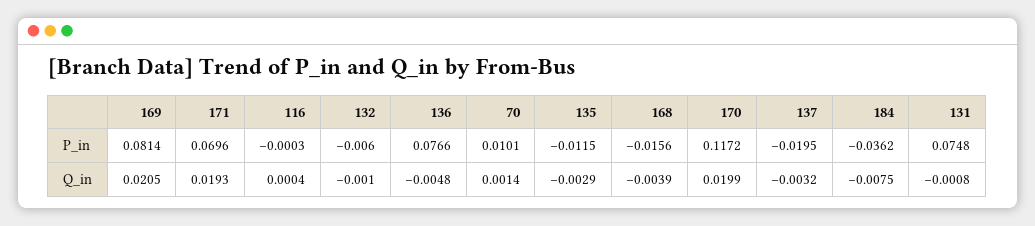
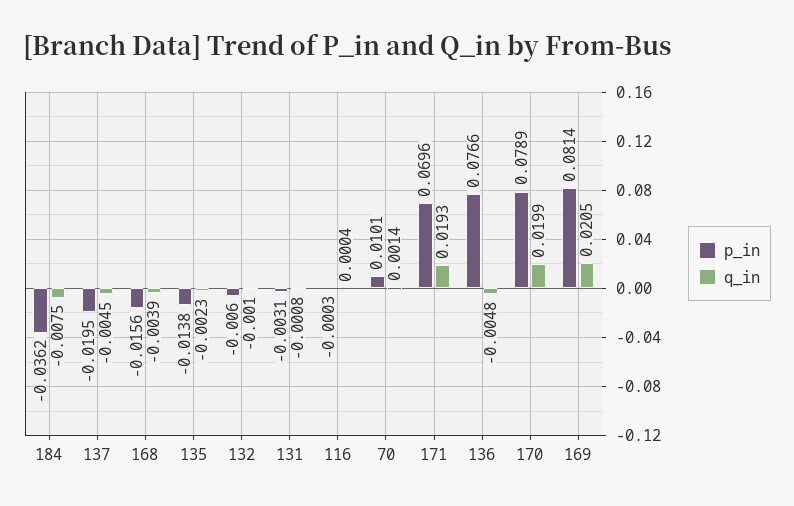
P_in, 135: -0.0115 -> -0.0138
P_in, 170: 0.1172 -> 0.0789
P_in, 131: 0.0748 -> -0.0031
Q_in, 135: -0.0029 -> -0.0023
Q_in, 137: -0.0032 -> -0.0045

